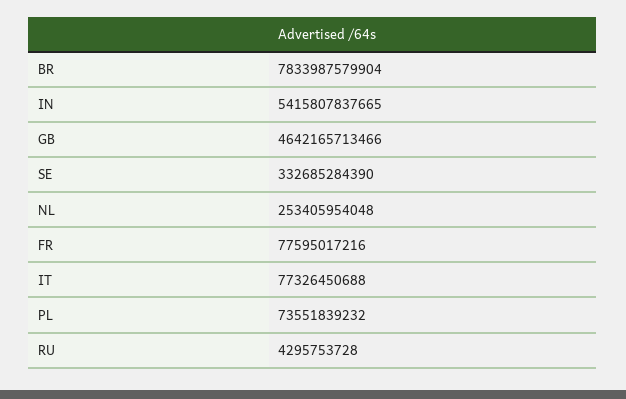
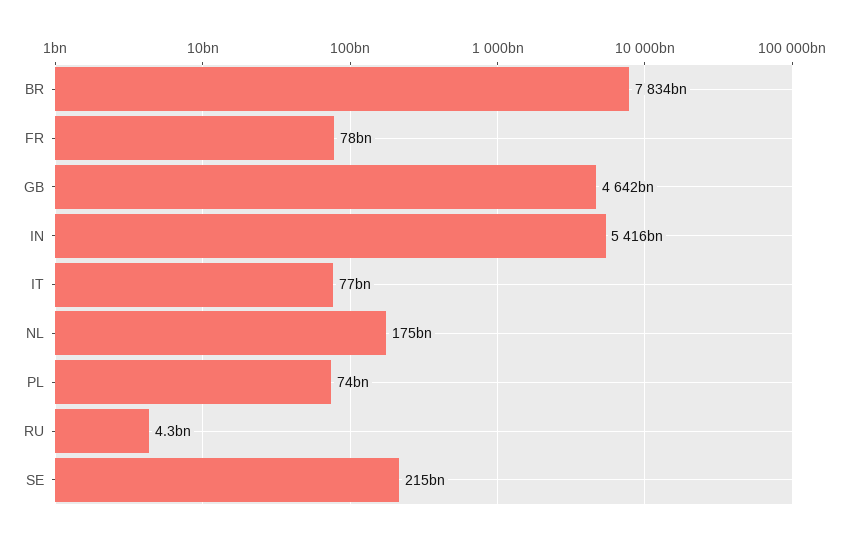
SE: 332685284390 -> 215000000000
NL: 253405954048 -> 175000000000

